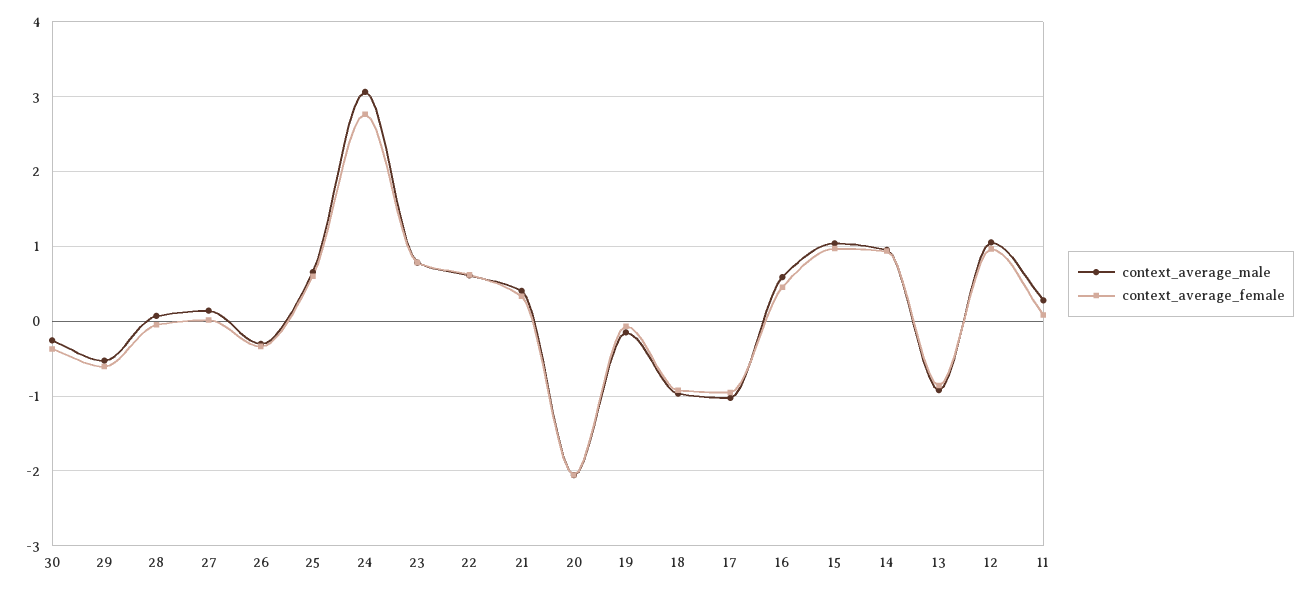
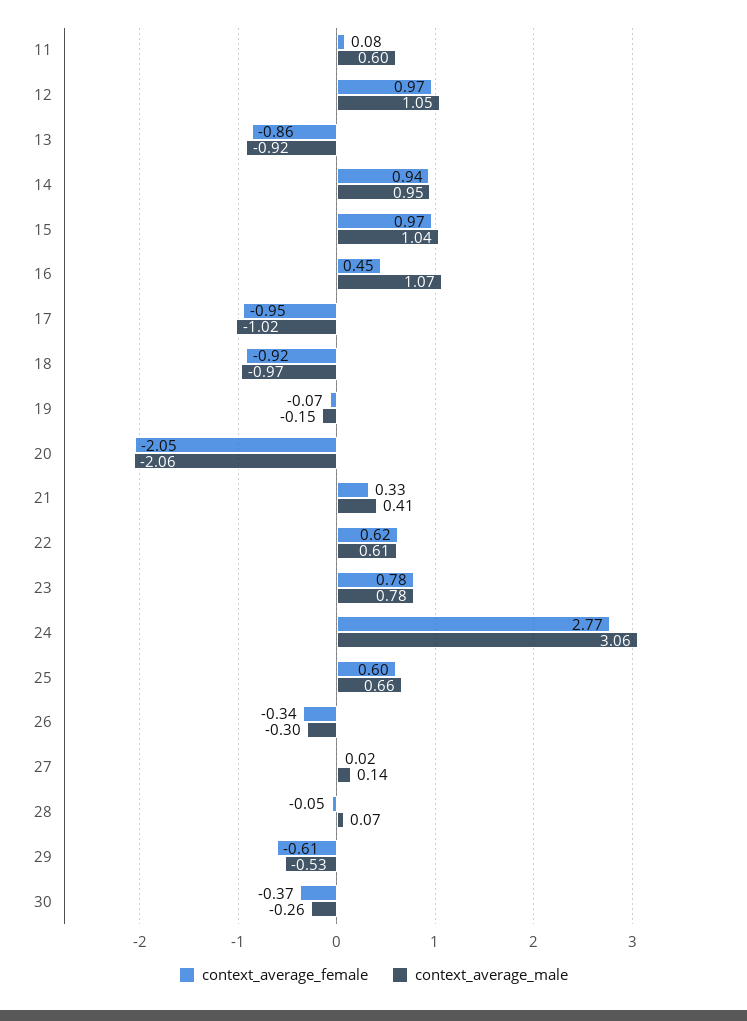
context_average_male, 16: 0.6 -> 1.07
context_average_male, 11: 0.3 -> 0.6

